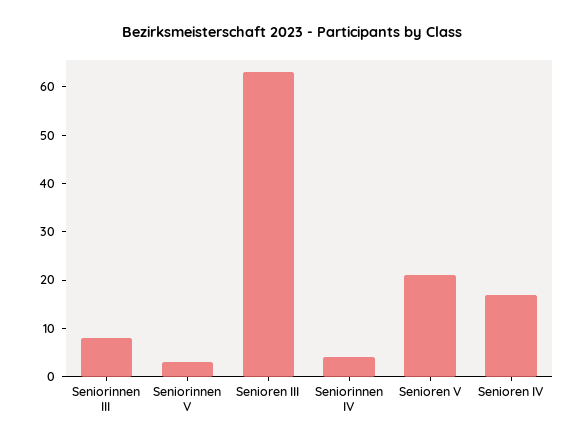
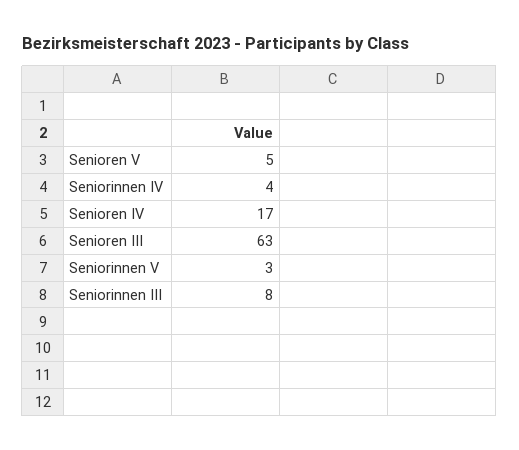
Senioren V: 20 -> 5

